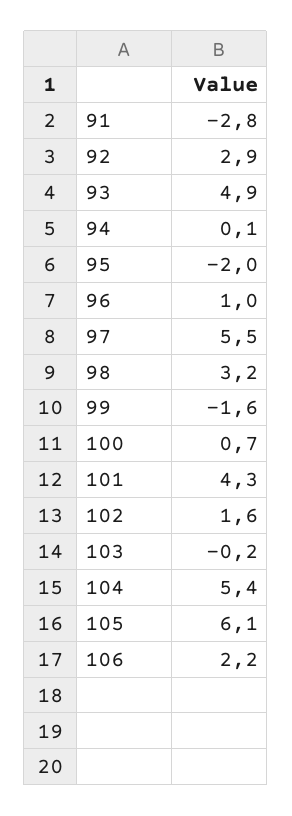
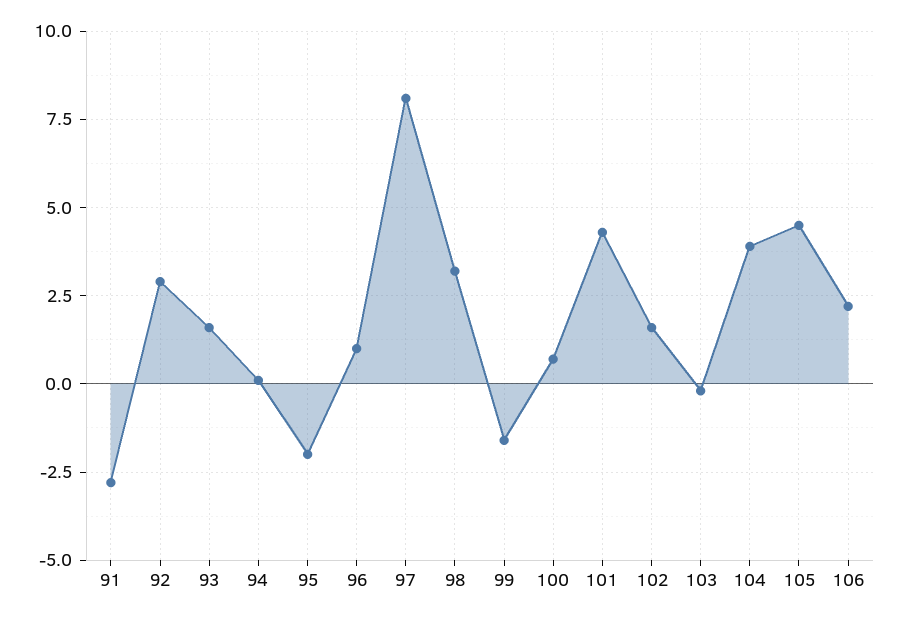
93: 4.9 -> 1.5
97: 5.5 -> 8
104: 5.4 -> 4
105: 6.1 -> 4.5

